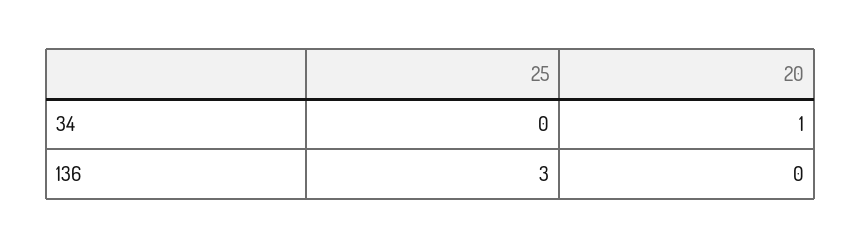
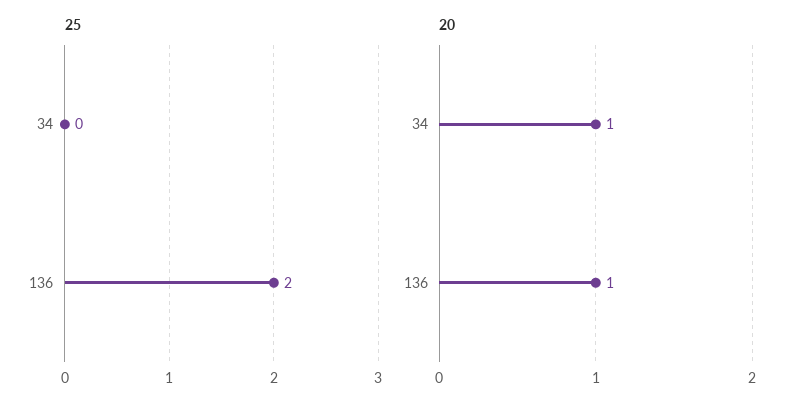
25, 136: 3 -> 2
20, 136: 0 -> 1

